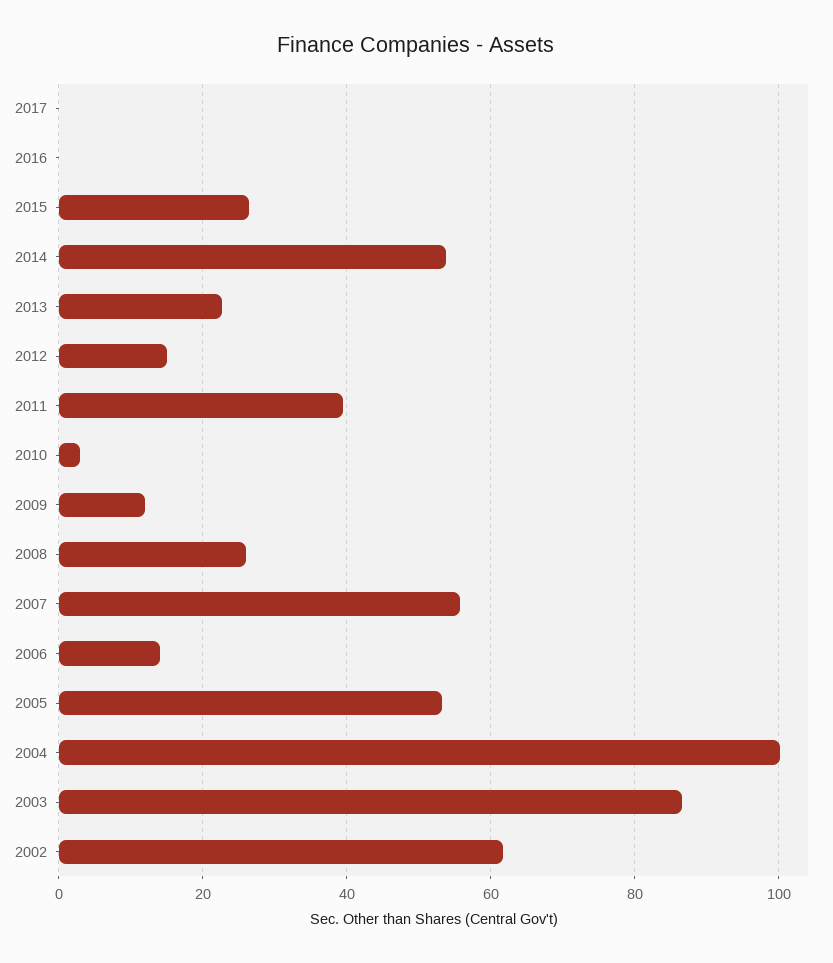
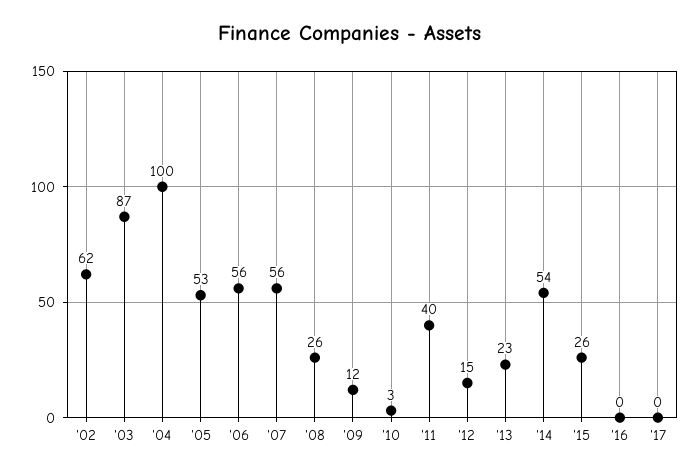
2006: 14 -> 56

